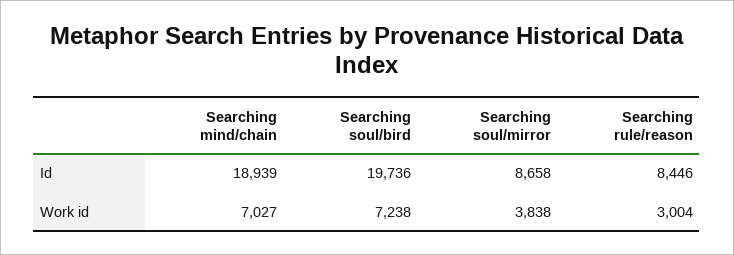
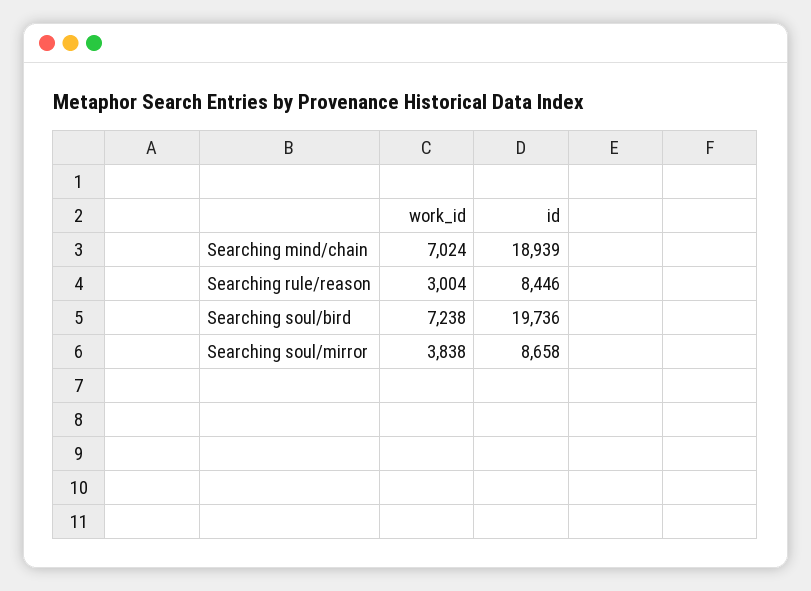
Searching mind/chain, Work id: 7027 -> 7024

